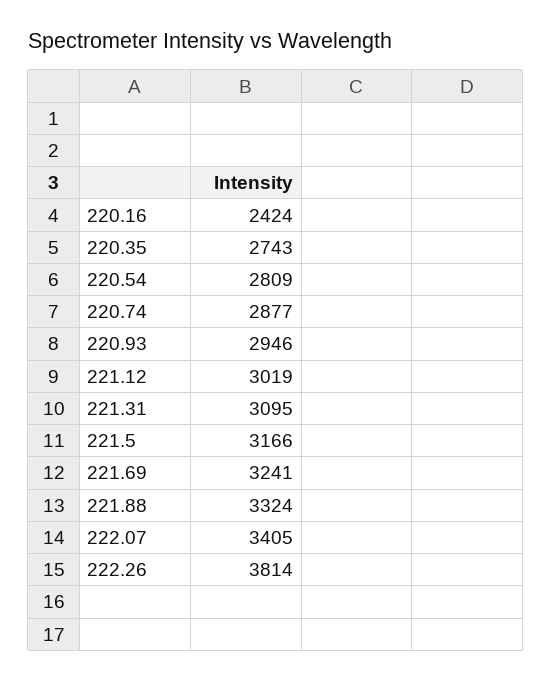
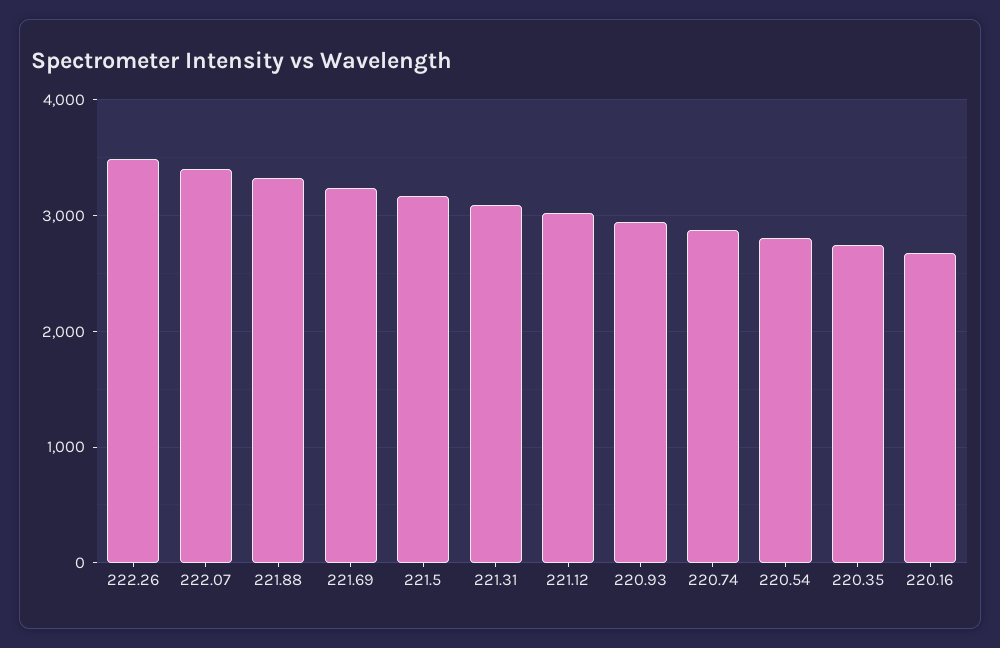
220.16: 2424 -> 2700
222.26: 3814 -> 3500

